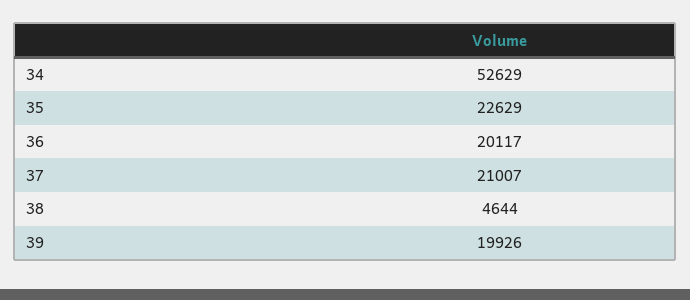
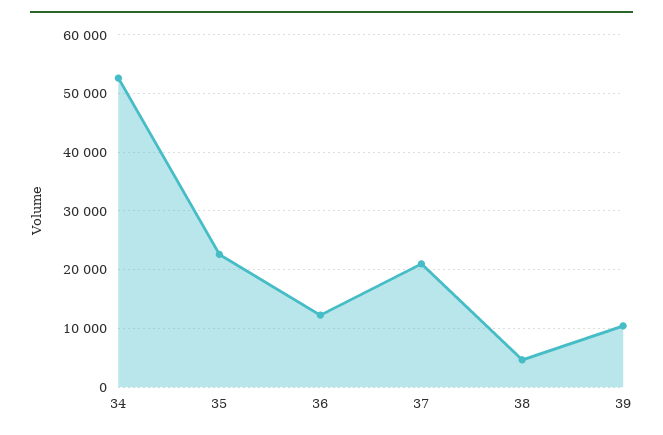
36: 20117 -> 12000
39: 19926 -> 10000

